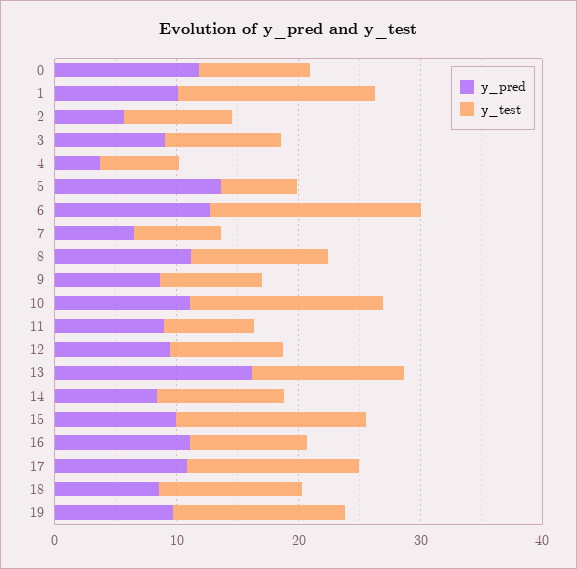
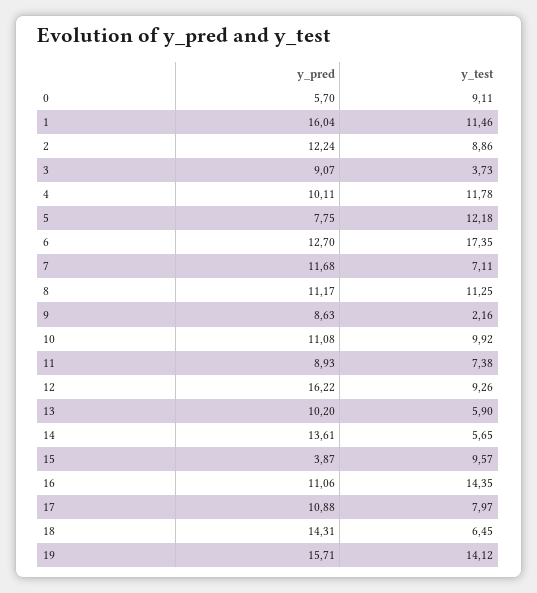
y_pred, 0: 12 -> 5.7
y_pred, 1: 10 -> 16.04
y_test, 1: 16 -> 11.46
y_pred, 2: 6 -> 12.24
y_test, 3: 10 -> 3.73
y_pred, 4: 4 -> 10.11
y_test, 4: 6 -> 11.78
y_pred, 5: 14 -> 7.75
y_test, 5: 6 -> 12.18
y_pred, 7: 6 -> 11.68
y_test, 9: 8 -> 2.16
y_test, 10: 16 -> 9.92
y_pred, 12: 10 -> 16.22
y_pred, 13: 16 -> 10.2
y_test, 13: 12 -> 5.9
y_pred, 14: 8 -> 13.61
y_test, 14: 10 -> 5.65
y_pred, 15: 10 -> 3.87
y_test, 15: 16 -> 9.57
y_test, 16: 10 -> 14.35
y_test, 17: 14 -> 7.97
y_pred, 18: 8 -> 14.31
y_test, 18: 12 -> 6.45
y_pred, 19: 10 -> 15.71

